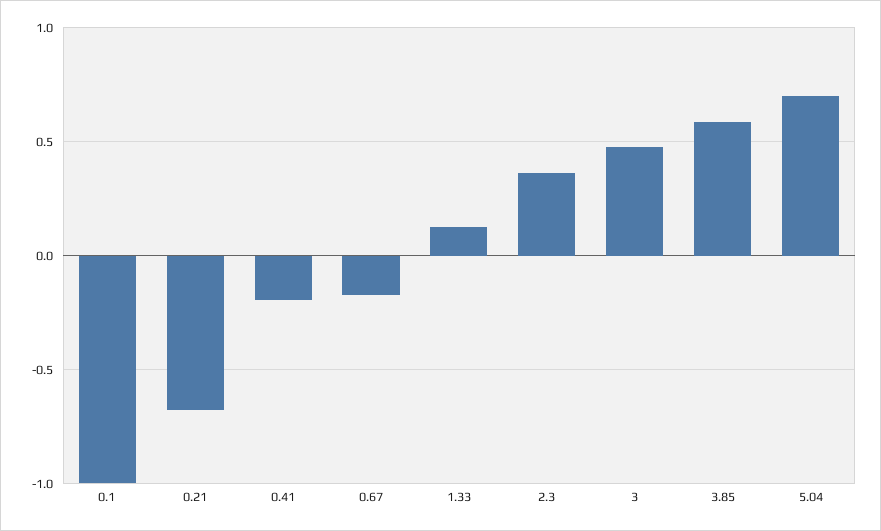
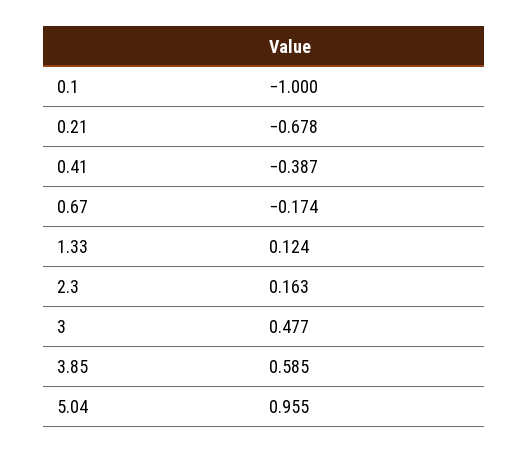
0.41: -0.2 -> -0.387
2.3: 0.35 -> 0.163
5.04: 0.7 -> 0.955

